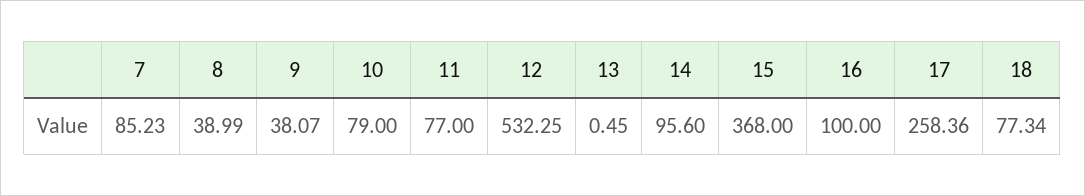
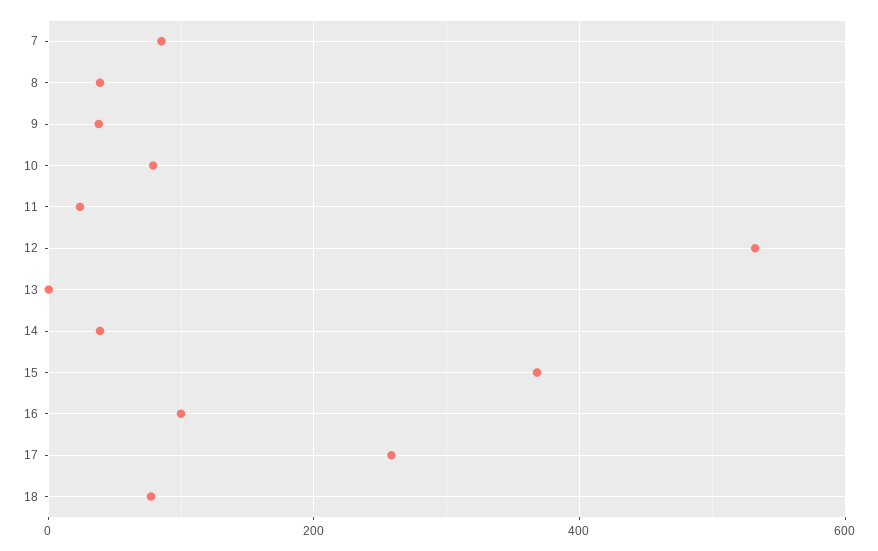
11: 77 -> 20
14: 95.6 -> 40

